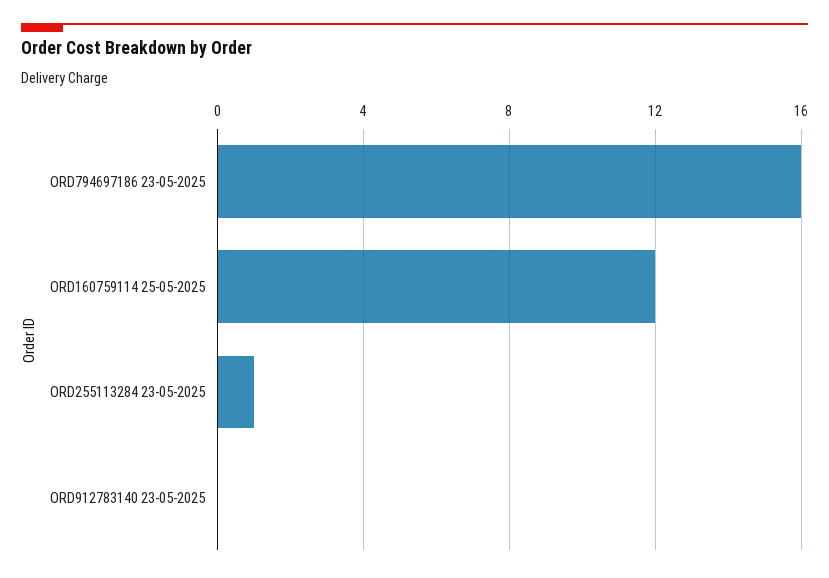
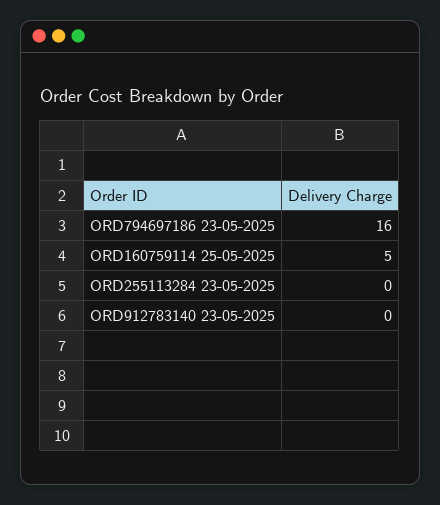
ORD160759114 25-05-2025: 12 -> 5
ORD255113284 23-05-2025: 1 -> 0

